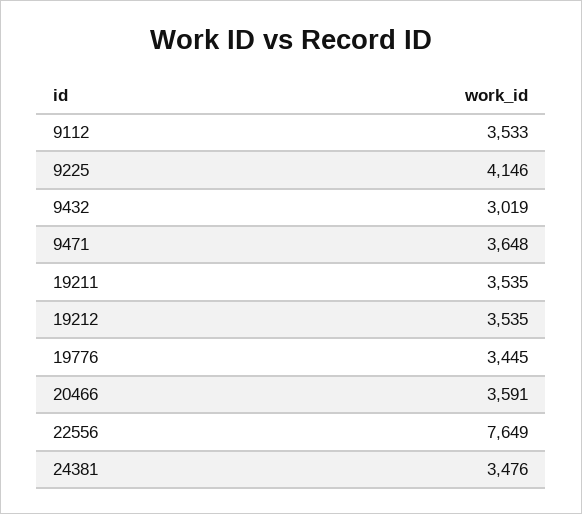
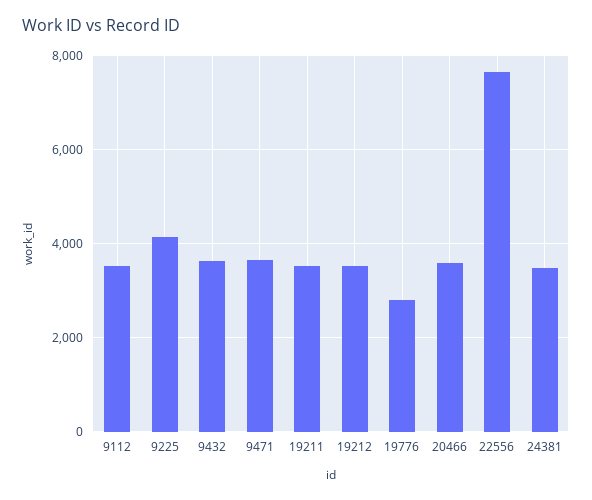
9432: 3019 -> 3600
19776: 3445 -> 2800

